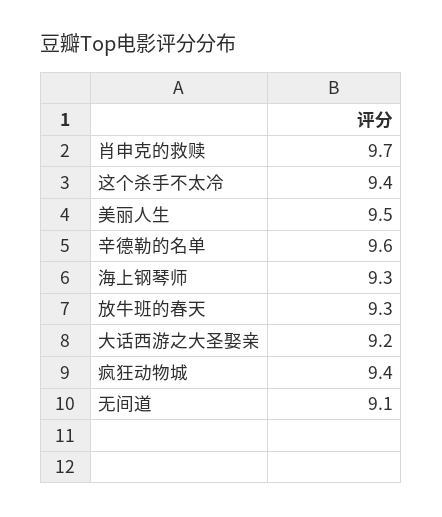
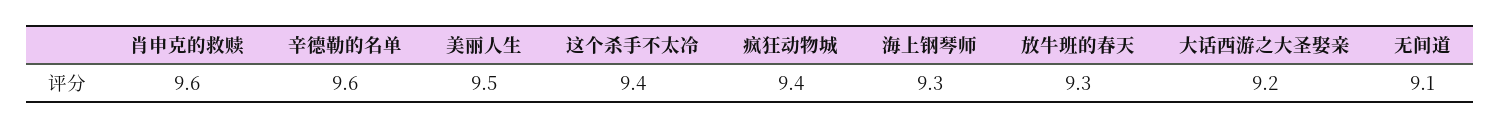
肖申克的救赎: 9.7 -> 9.6

